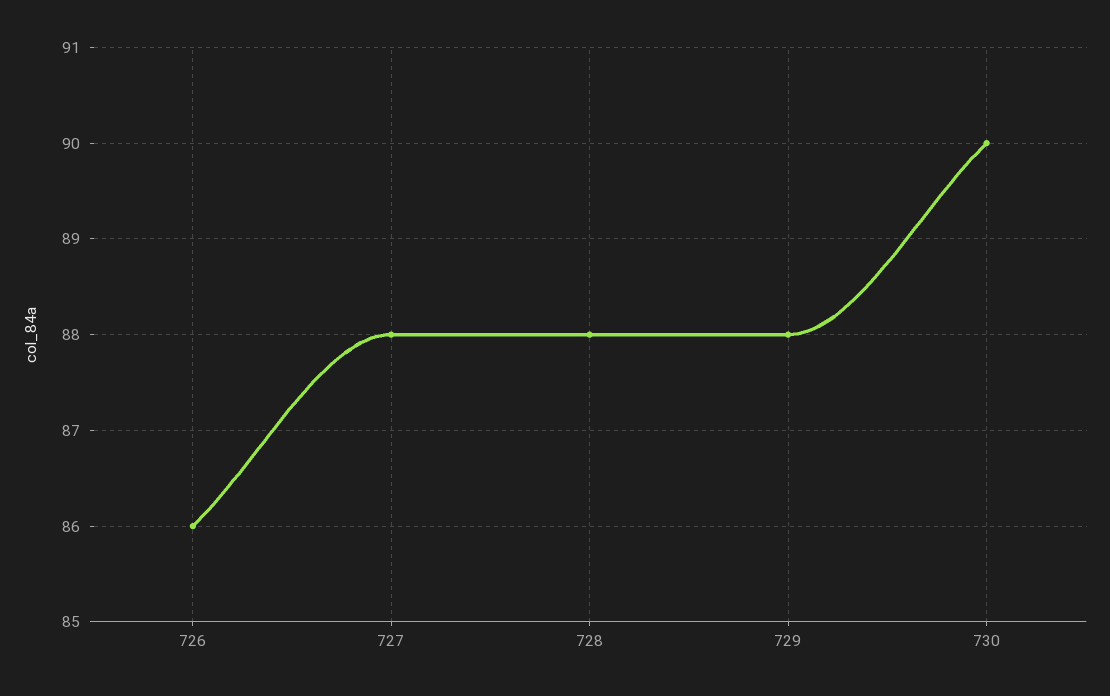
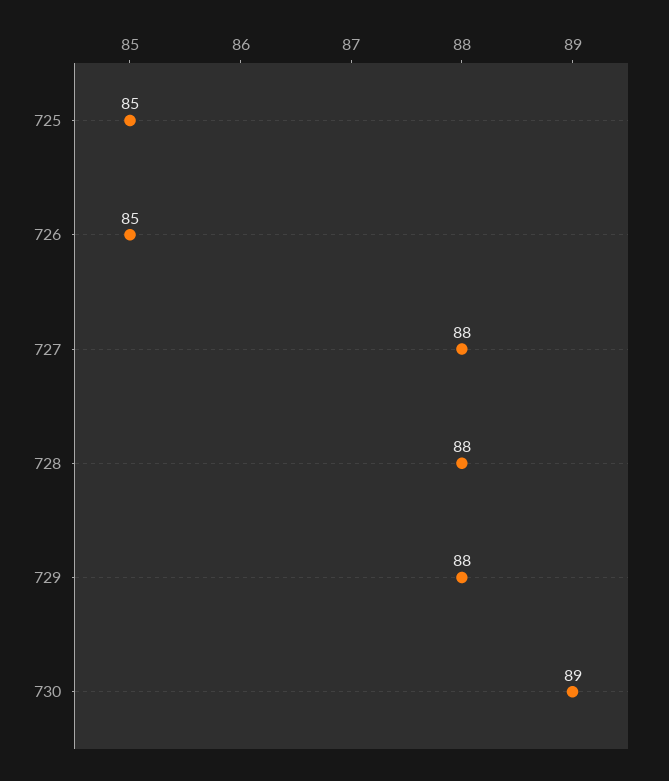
726: 86 -> 85
730: 90 -> 89
725: none -> 85

